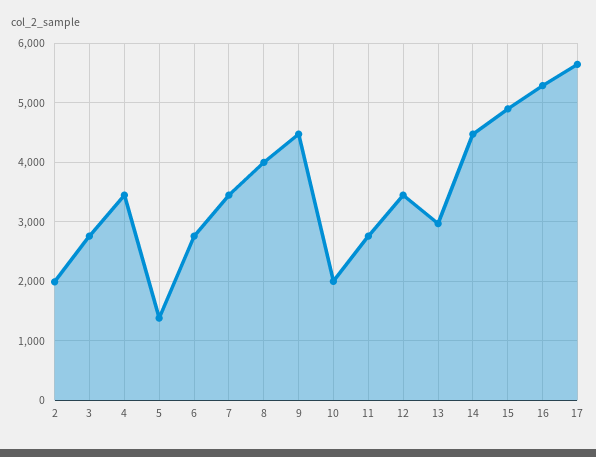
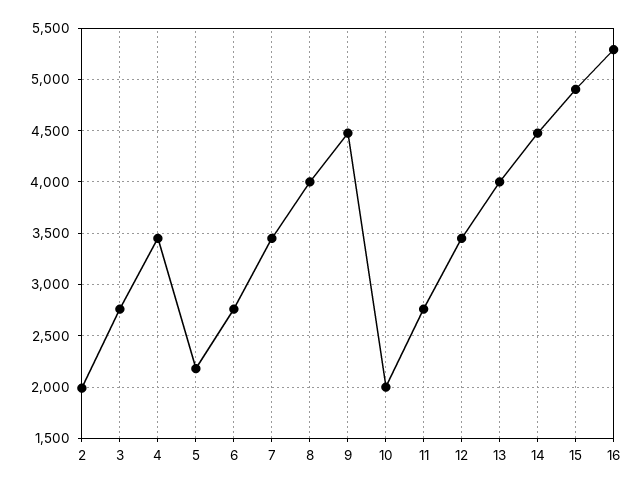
5: 1400 -> 2200
13: 3000 -> 4000
17: 5600 -> none

